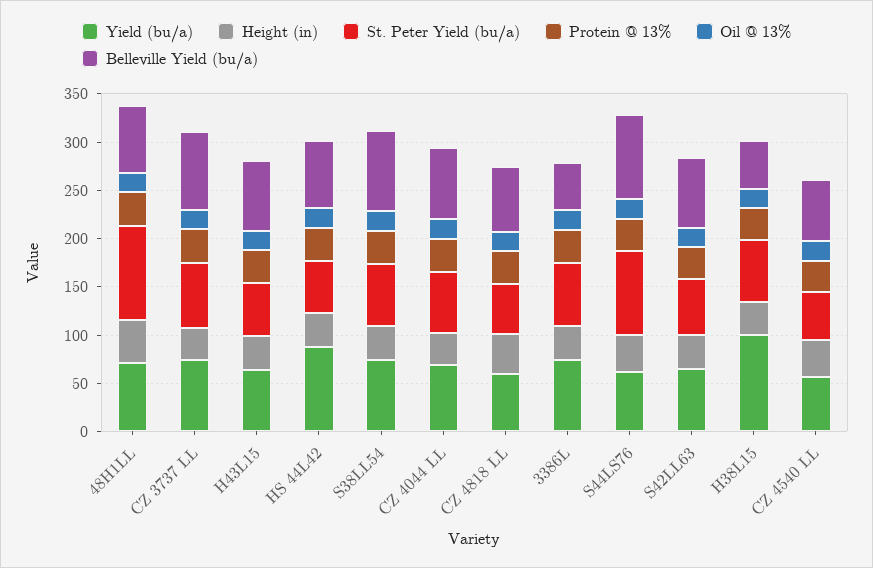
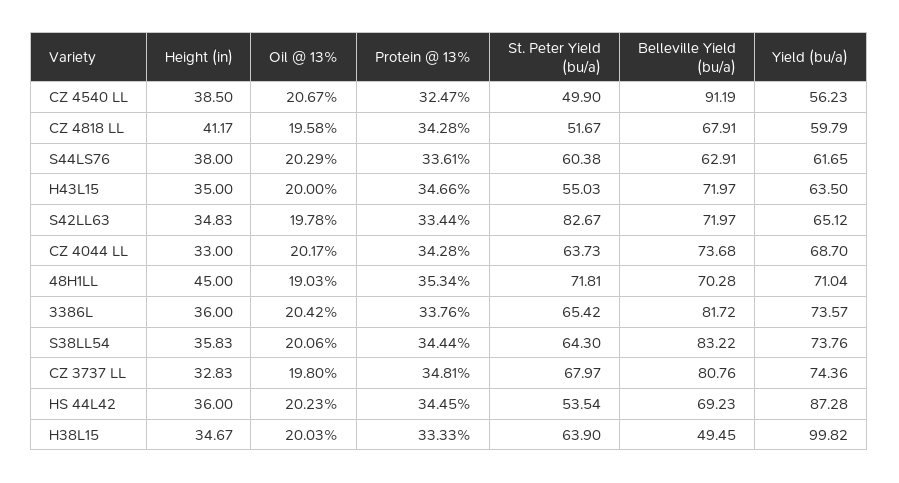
St. Peter Yield (bu/a), 48H1LL: 100 -> 71.81
Belleville Yield (bu/a), 3386L: 50 -> 81.72
St. Peter Yield (bu/a), S44LS76: 90 -> 60.38
Belleville Yield (bu/a), S44LS76: 90 -> 62.91
St. Peter Yield (bu/a), S42LL63: 60 -> 82.67
Belleville Yield (bu/a), CZ 4540 LL: 60 -> 91.19

